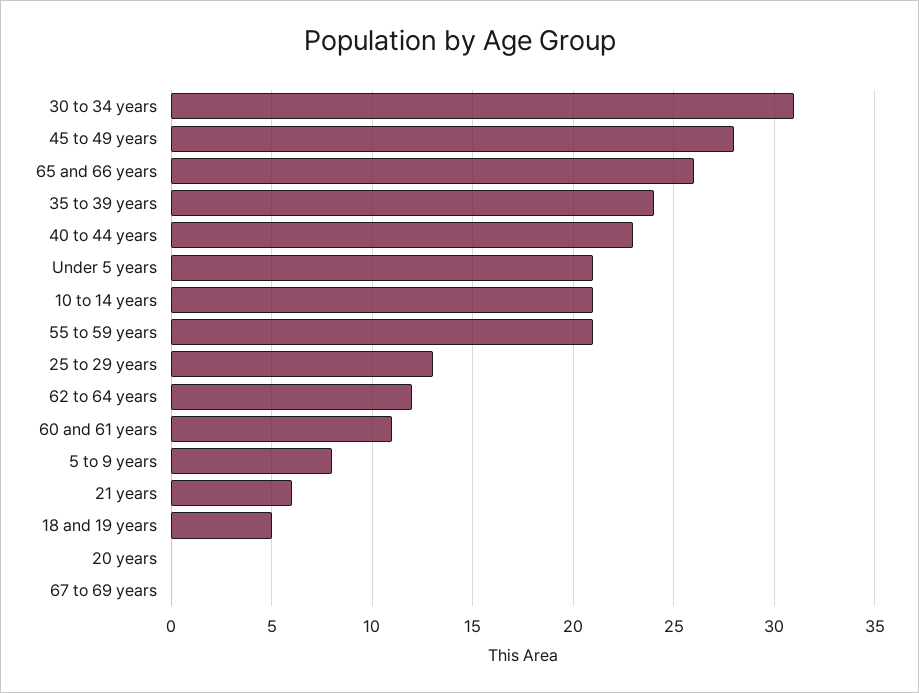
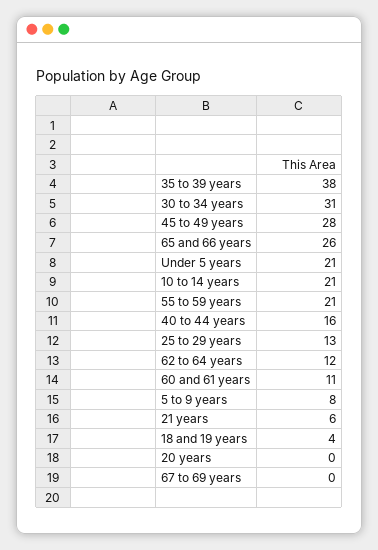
35 to 39 years: 24 -> 38
40 to 44 years: 23 -> 16
18 and 19 years: 5 -> 4

